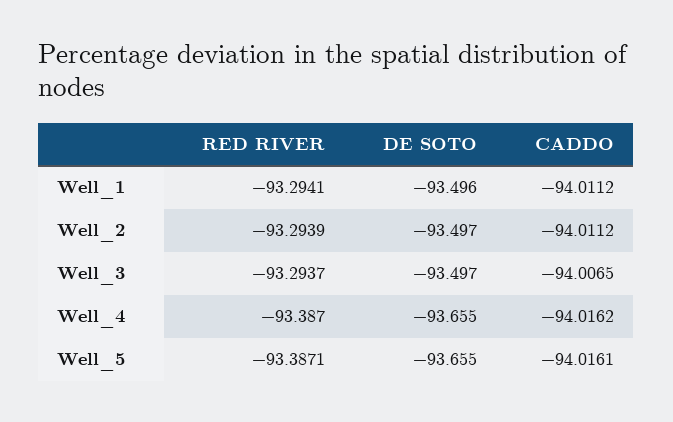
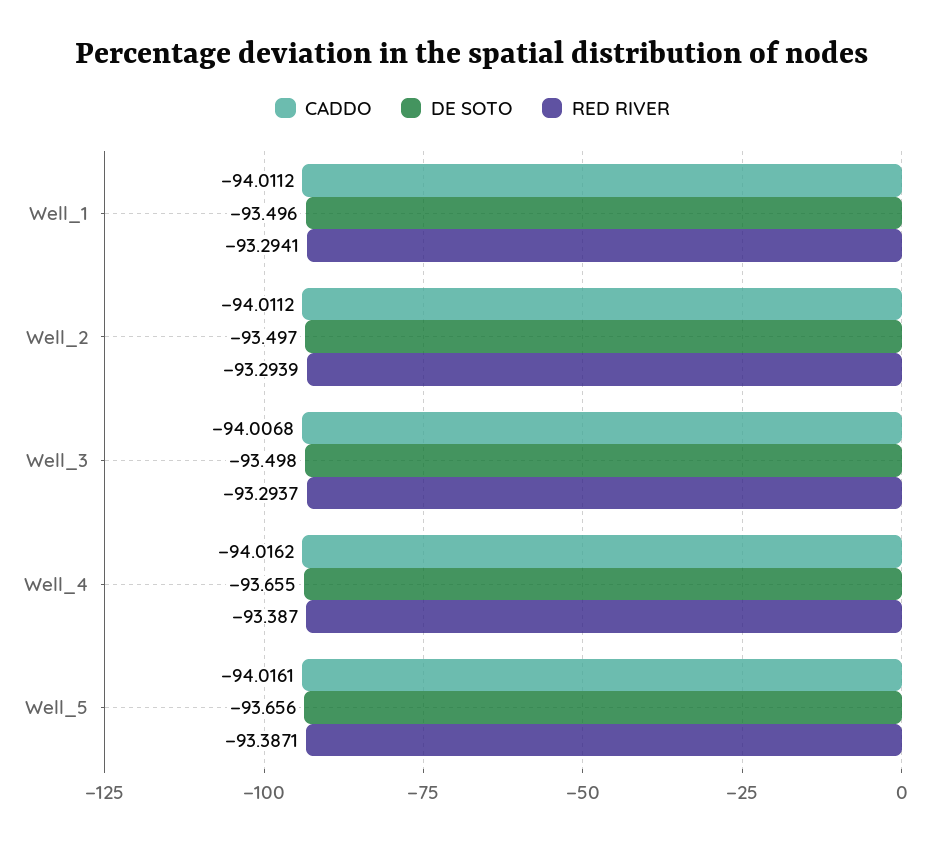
DE SOTO, Well_3: -93.497 -> -93.498
CADDO, Well_3: -94.0065 -> -94.0068
DE SOTO, Well_5: -93.655 -> -93.656

